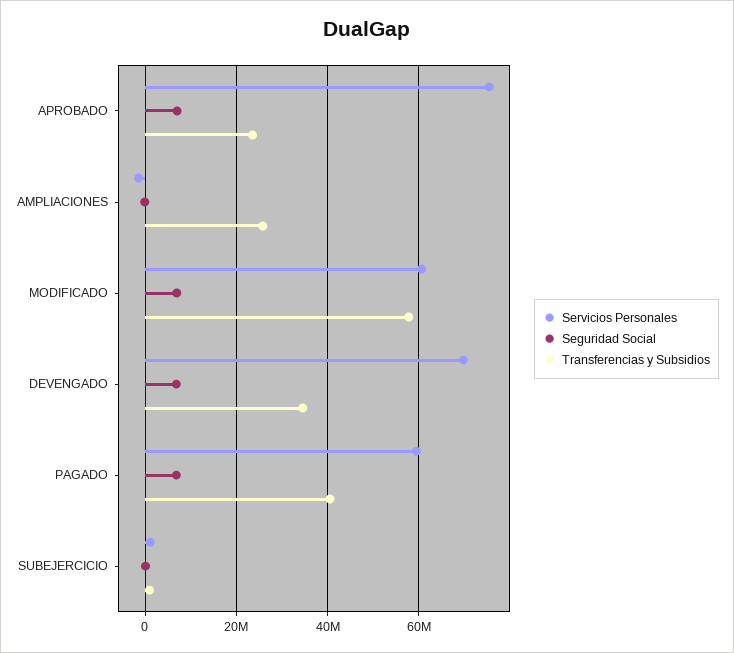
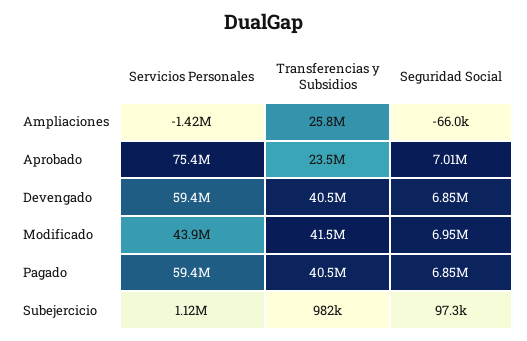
Servicios Personales, MODIFICADO: 60000000 -> 43900000
Transferencias y Subsidios, MODIFICADO: 58000000 -> 41500000
Servicios Personales, DEVENGADO: 70000000 -> 59400000
Transferencias y Subsidios, DEVENGADO: 34000000 -> 40500000

